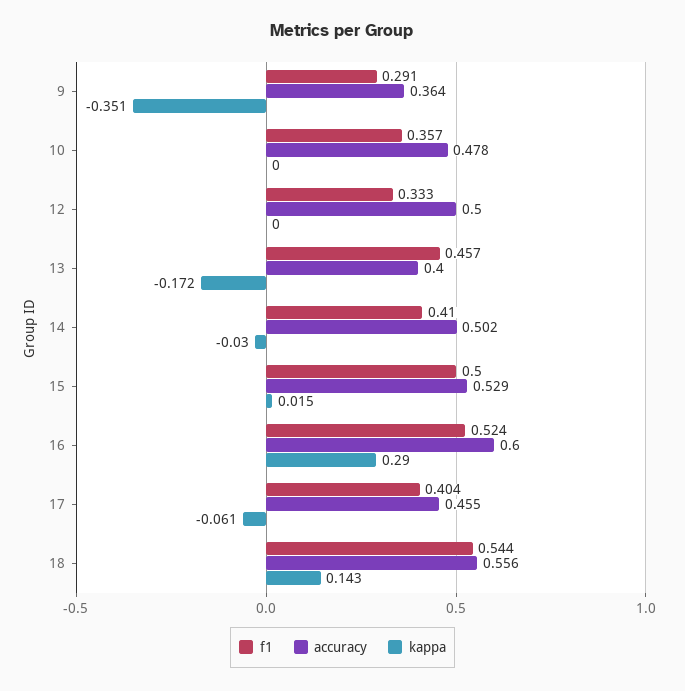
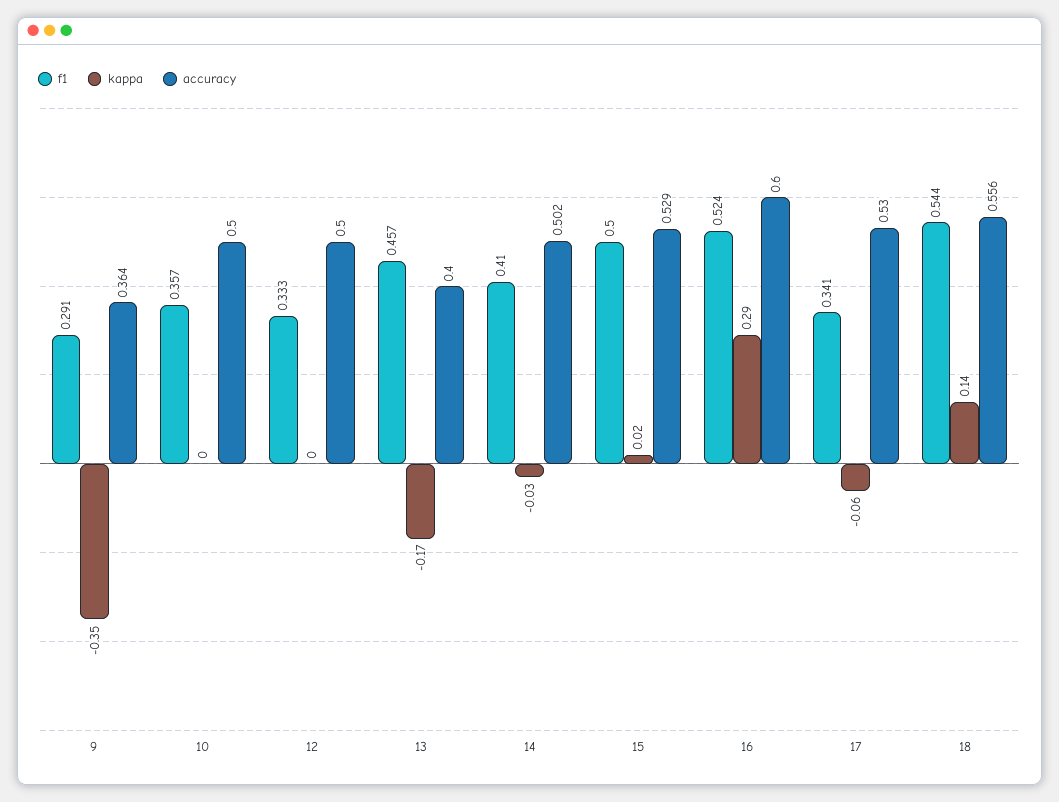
accuracy, 10: 0.478 -> 0.5
f1, 17: 0.404 -> 0.341
accuracy, 17: 0.455 -> 0.53

